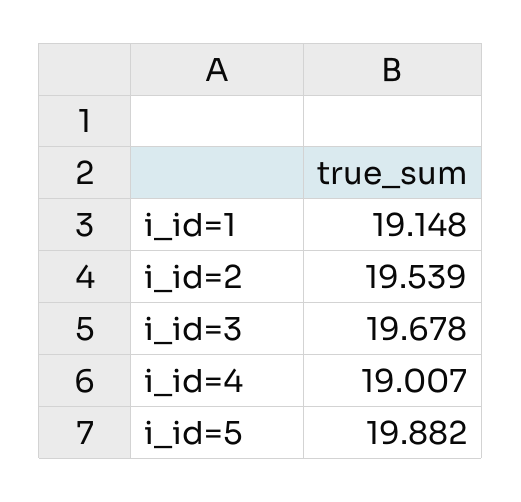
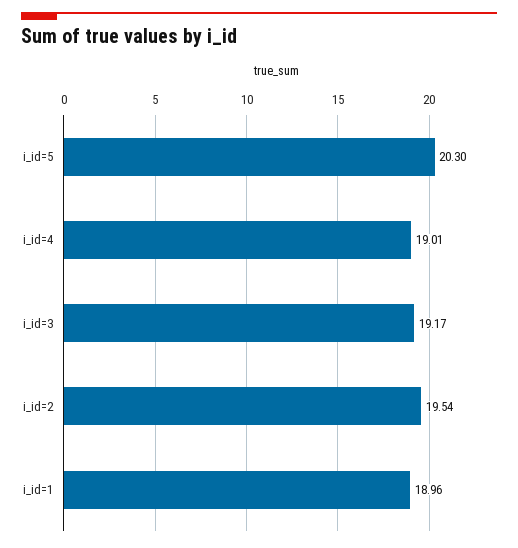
i_id=1: 19.148 -> 18.96
i_id=3: 19.678 -> 19.17
i_id=5: 19.882 -> 20.3

